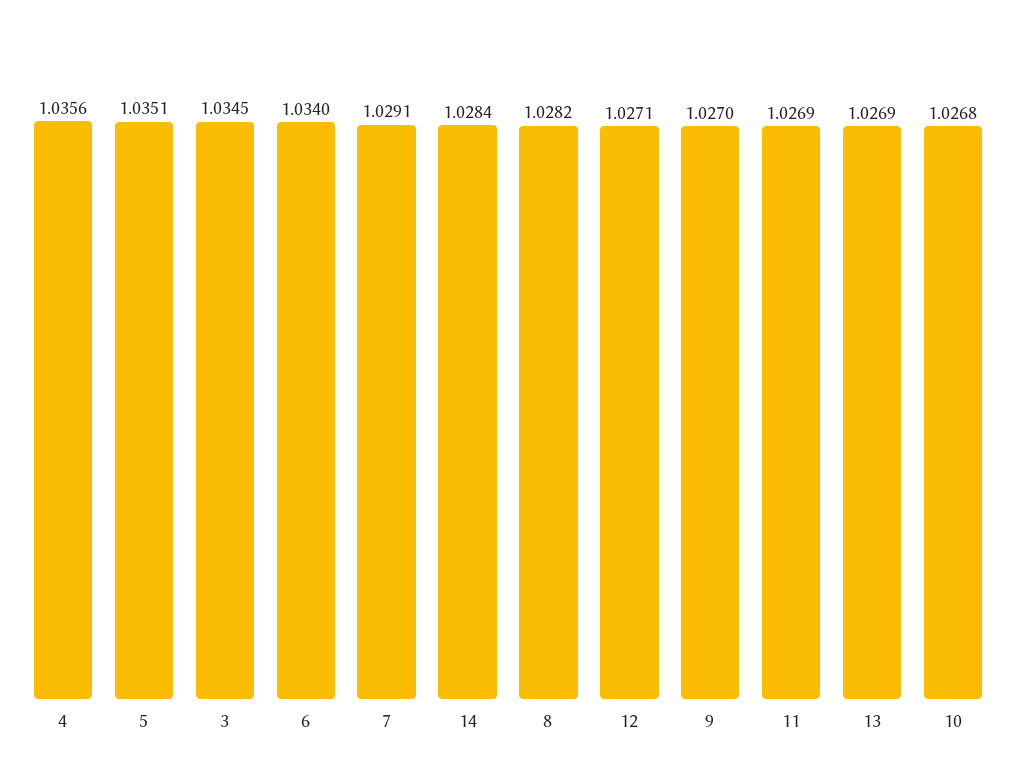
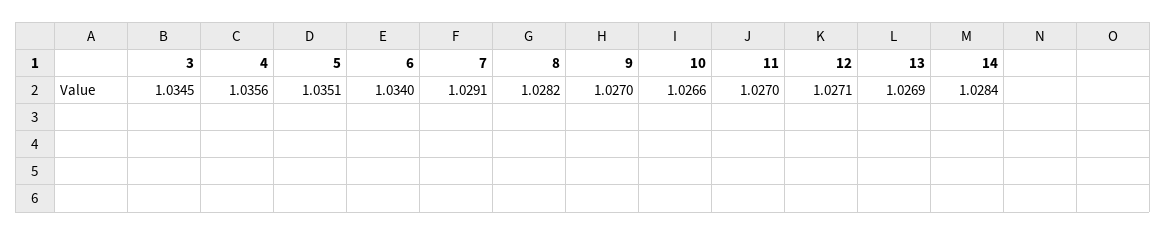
11: 1.0269 -> 1.027
10: 1.0268 -> 1.0266

